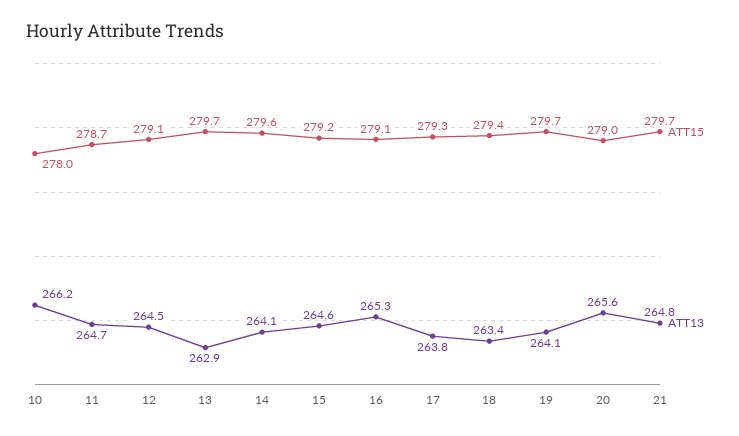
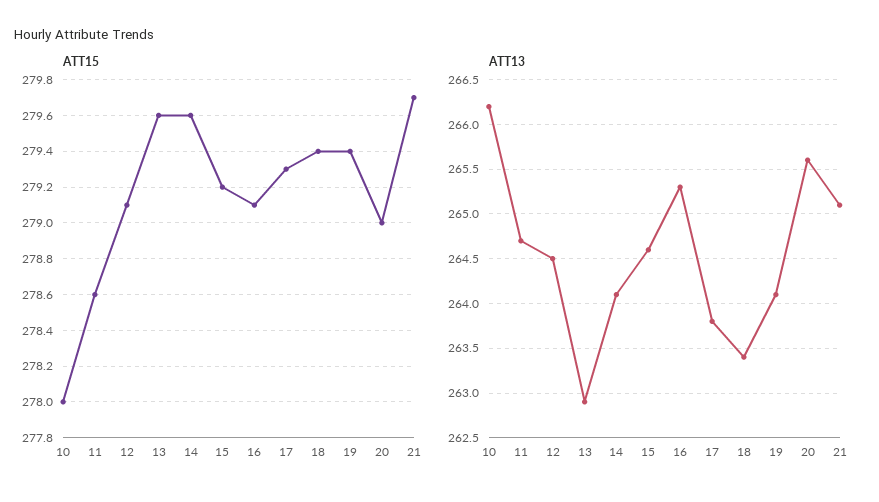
ATT15, 11: 278.7 -> 278.6
ATT15, 13: 279.7 -> 279.6
ATT15, 19: 279.7 -> 279.4
ATT13, 21: 264.8 -> 265.1

